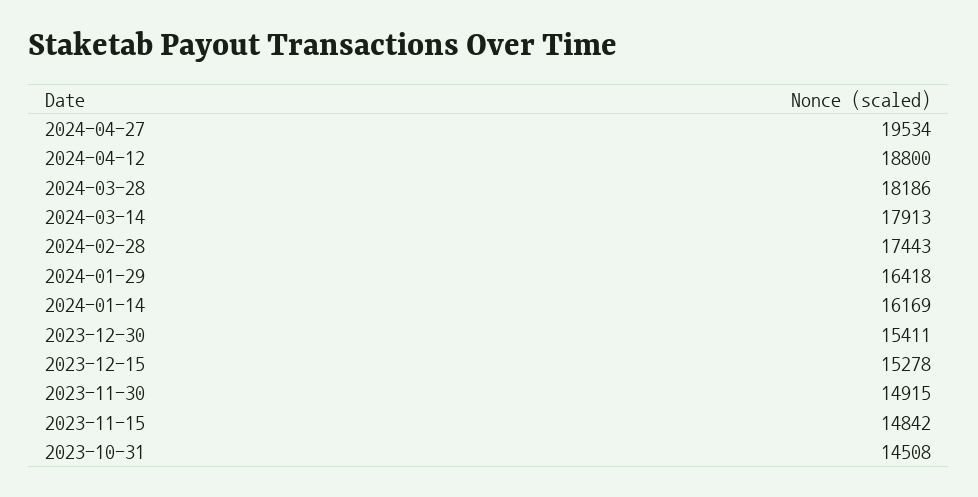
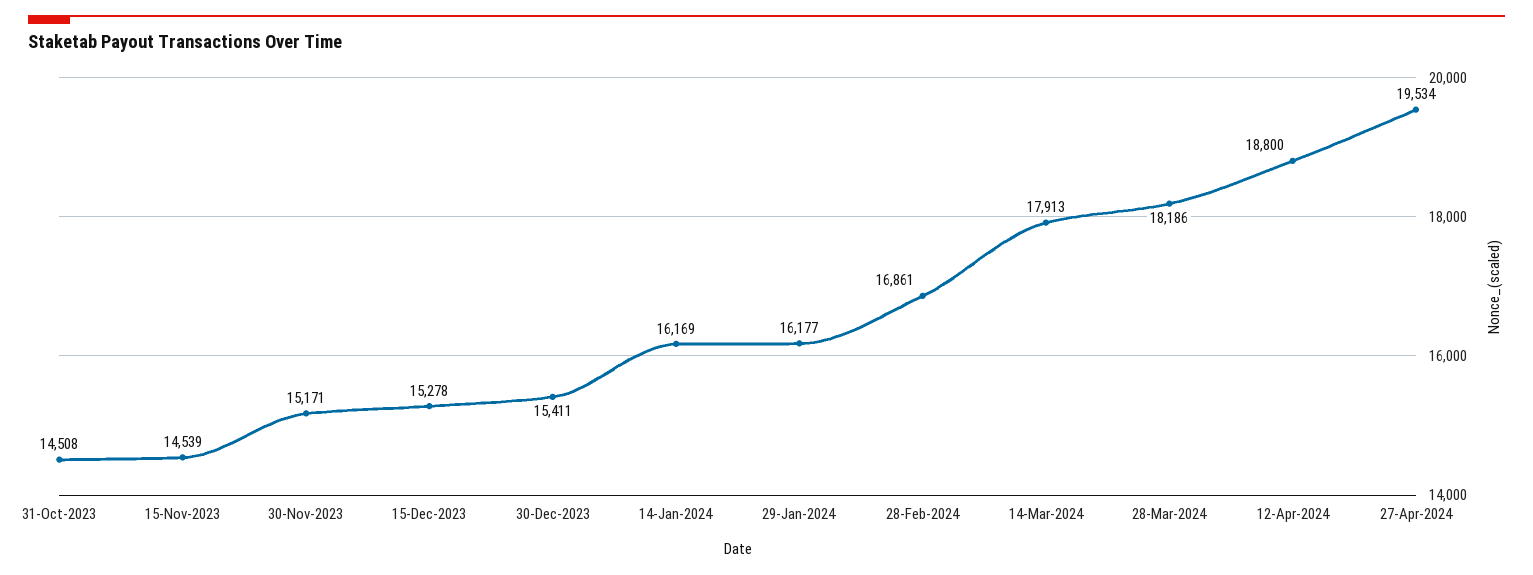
2024-02-28: 17443 -> 16861
2024-01-29: 16418 -> 16177
2023-11-30: 14915 -> 15171
2023-11-15: 14842 -> 14539

